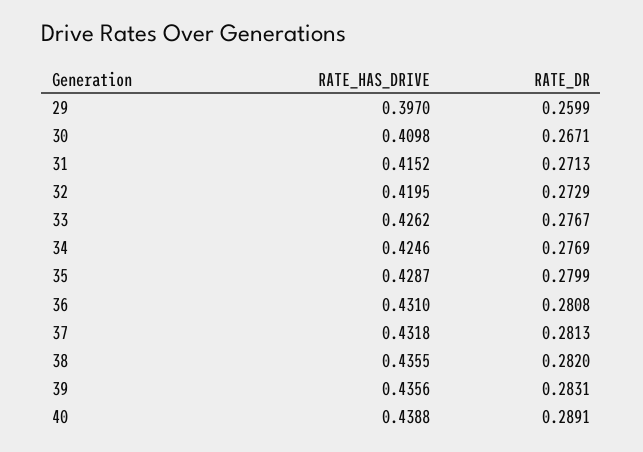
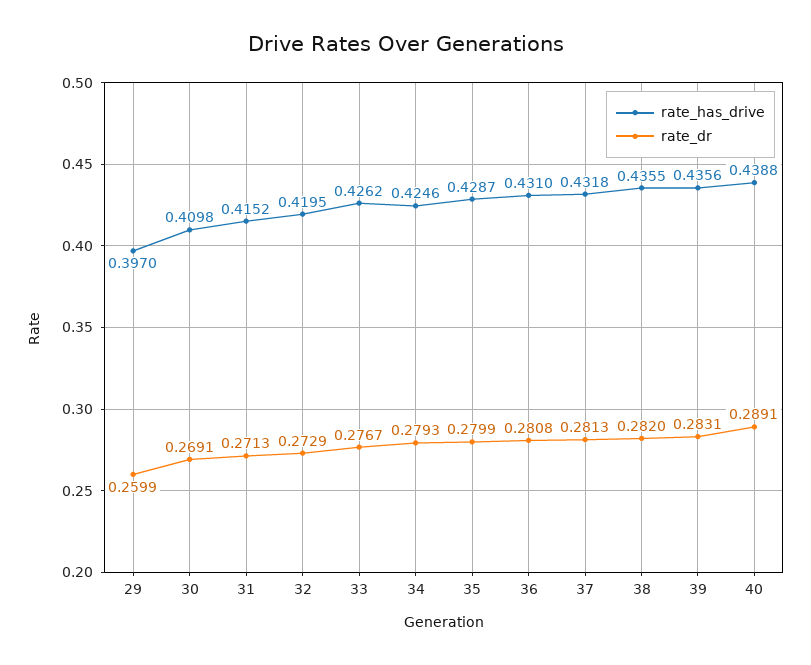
RATE_DR, 30: 0.2671 -> 0.2691
RATE_DR, 34: 0.2769 -> 0.2793

